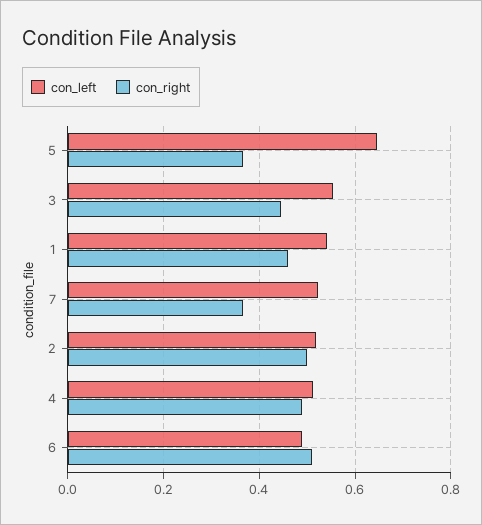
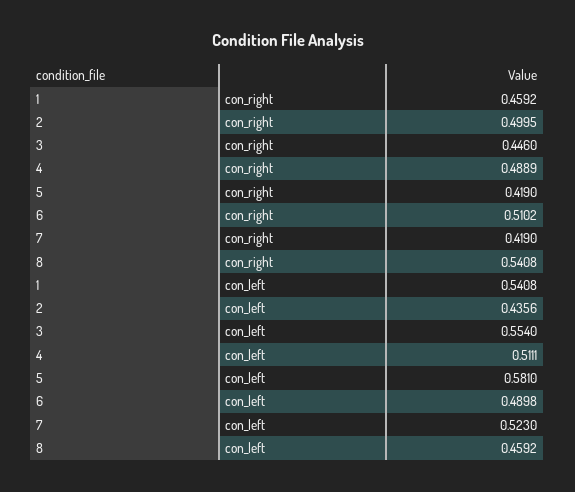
con_left, 5: 0.64 -> 0.581
con_right, 5: 0.36 -> 0.419
con_right, 7: 0.36 -> 0.419
con_left, 2: 0.52 -> 0.4356
con_right, 8: none -> 0.5408
con_left, 8: none -> 0.4592

